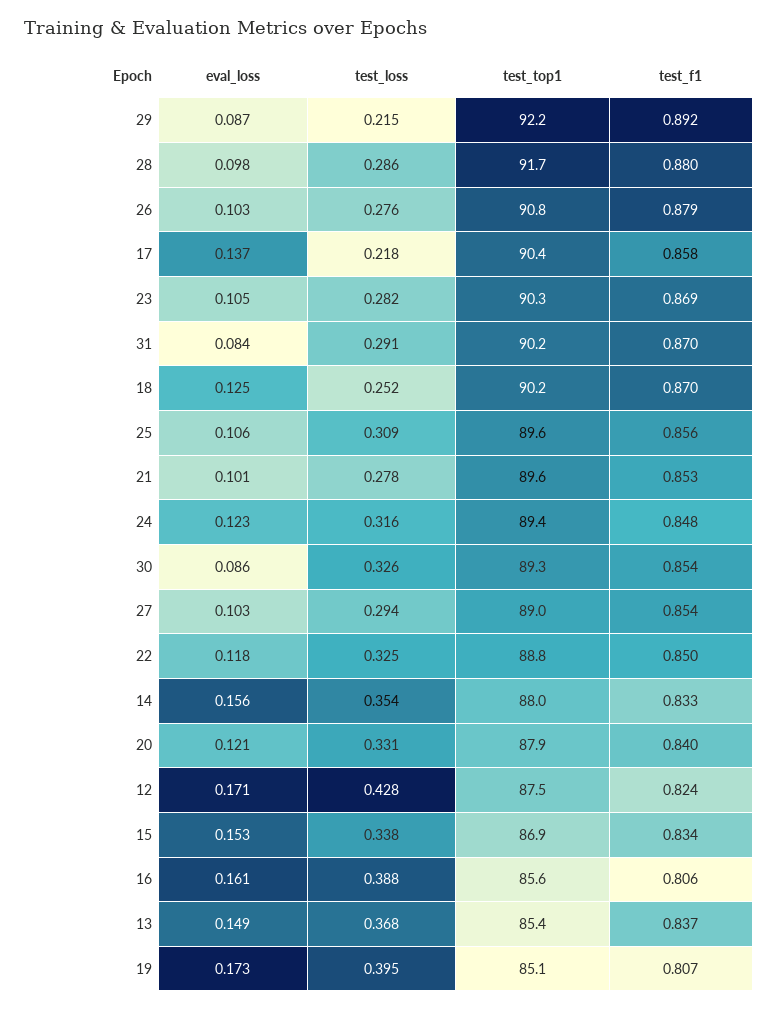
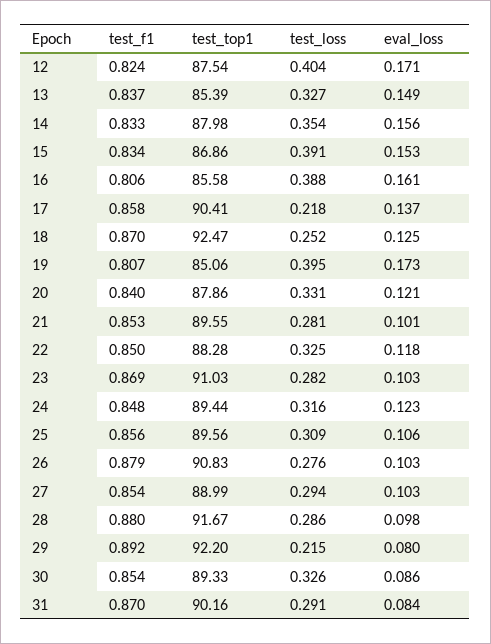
eval_loss, 29: 0.087 -> 0.08
eval_loss, 23: 0.105 -> 0.103
test_top1, 23: 90.3 -> 91.03
test_top1, 18: 90.2 -> 92.47
test_loss, 21: 0.278 -> 0.281
test_top1, 22: 88.8 -> 88.28
test_loss, 12: 0.428 -> 0.404
test_loss, 15: 0.338 -> 0.391
test_loss, 13: 0.368 -> 0.327

